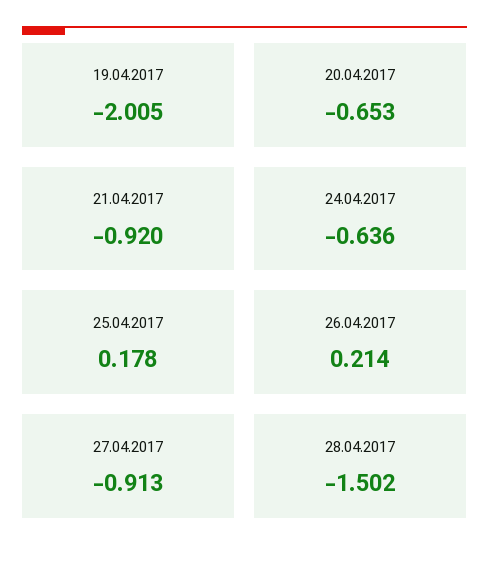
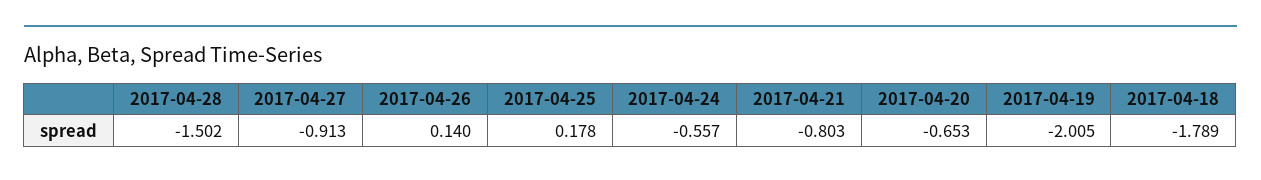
21.04.2017: -0.92 -> -0.803
24.04.2017: -0.636 -> -0.557
26.04.2017: 0.214 -> 0.14
2017-04-18: none -> -1.789

